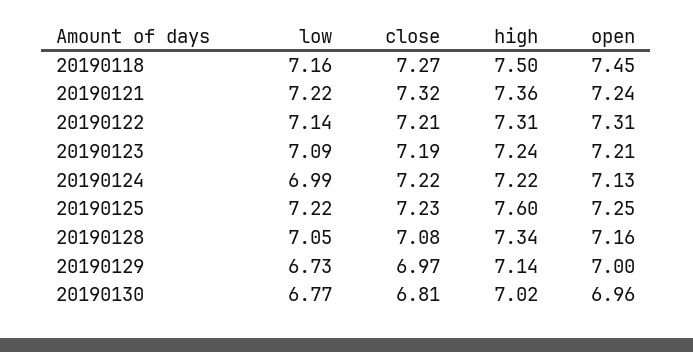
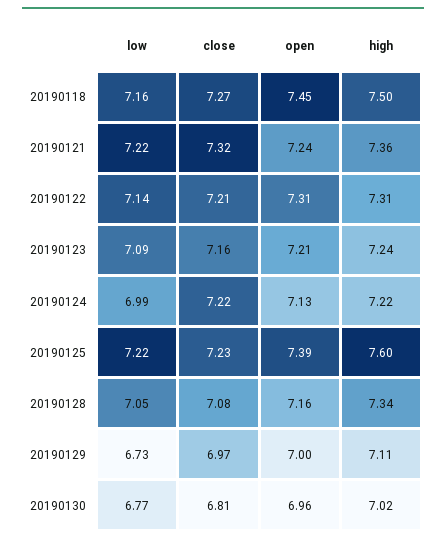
close, 20190123: 7.19 -> 7.16
open, 20190125: 7.25 -> 7.39
high, 20190129: 7.14 -> 7.11

